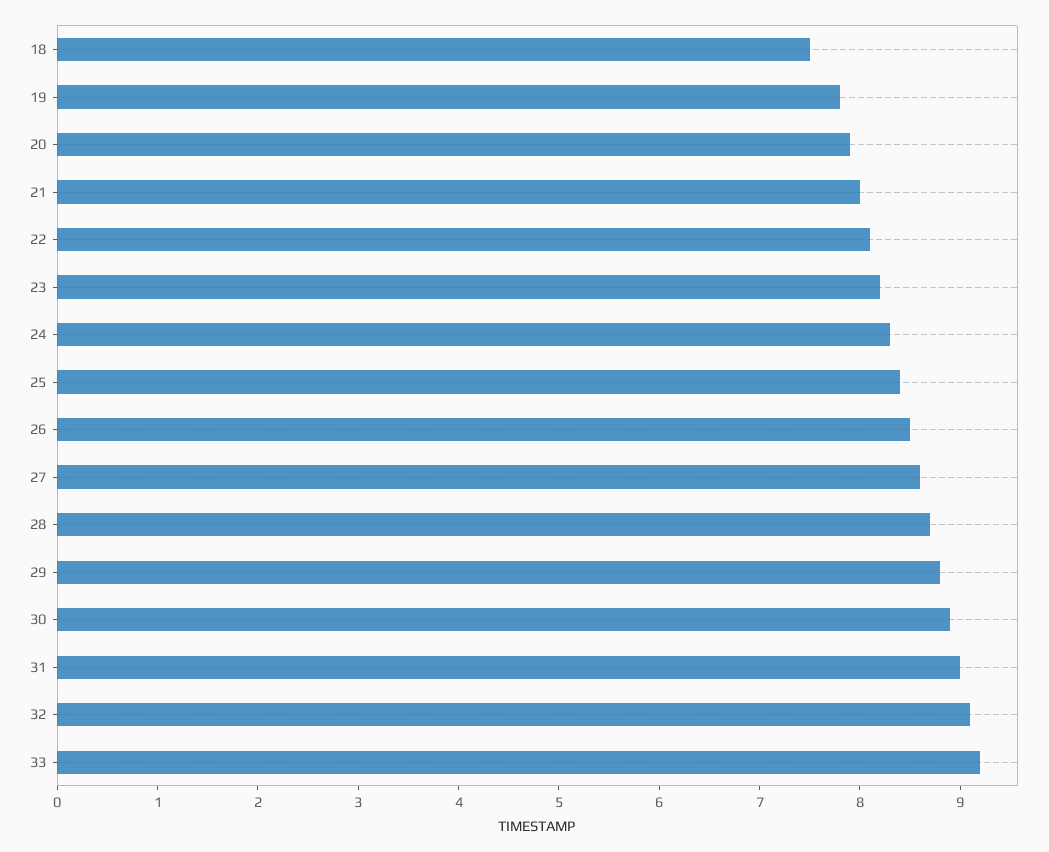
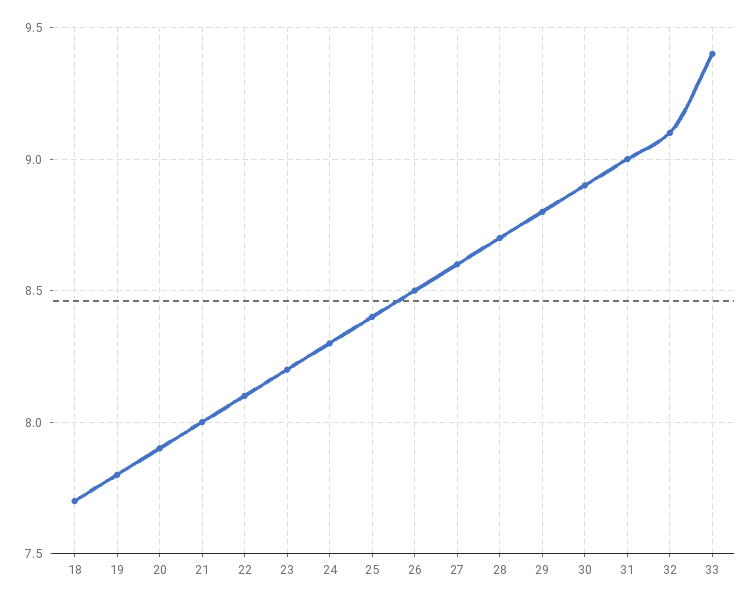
18: 7.5 -> 7.7
33: 9.2 -> 9.4

